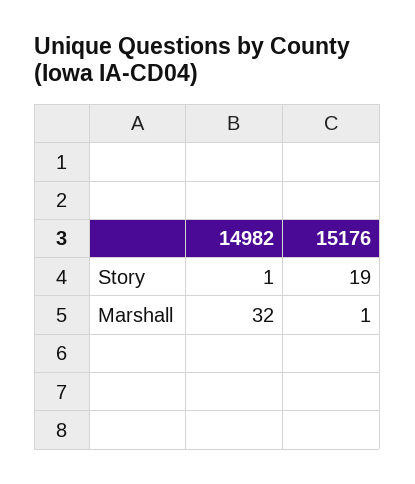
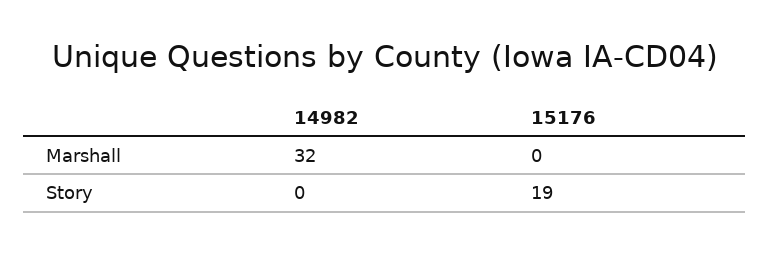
14982, Story: 1 -> 0
15176, Marshall: 1 -> 0

